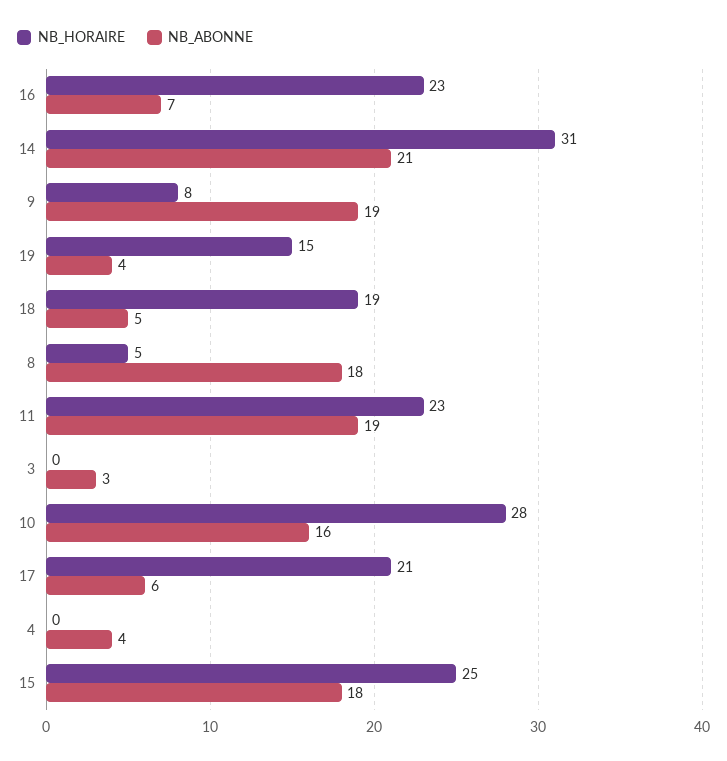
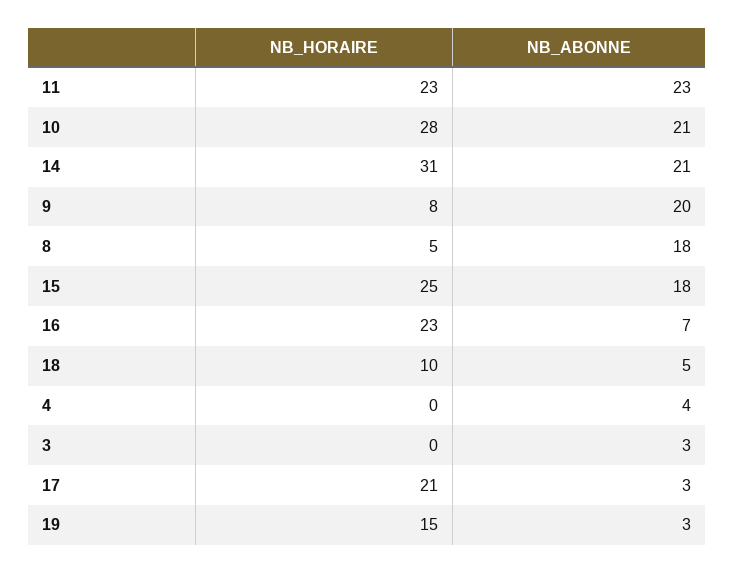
NB_ABONNE, 9: 19 -> 20
NB_ABONNE, 19: 4 -> 3
NB_HORAIRE, 18: 19 -> 10
NB_ABONNE, 11: 19 -> 23
NB_ABONNE, 10: 16 -> 21
NB_ABONNE, 17: 6 -> 3

